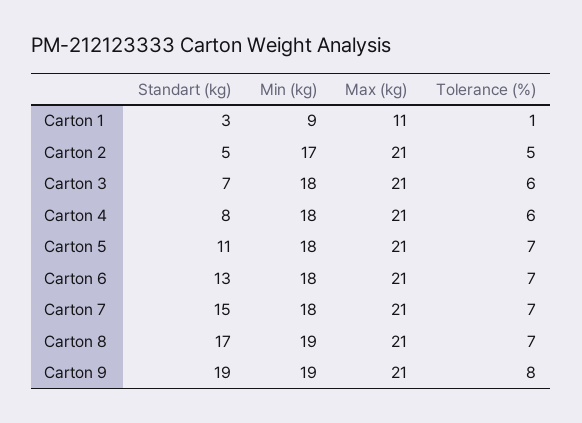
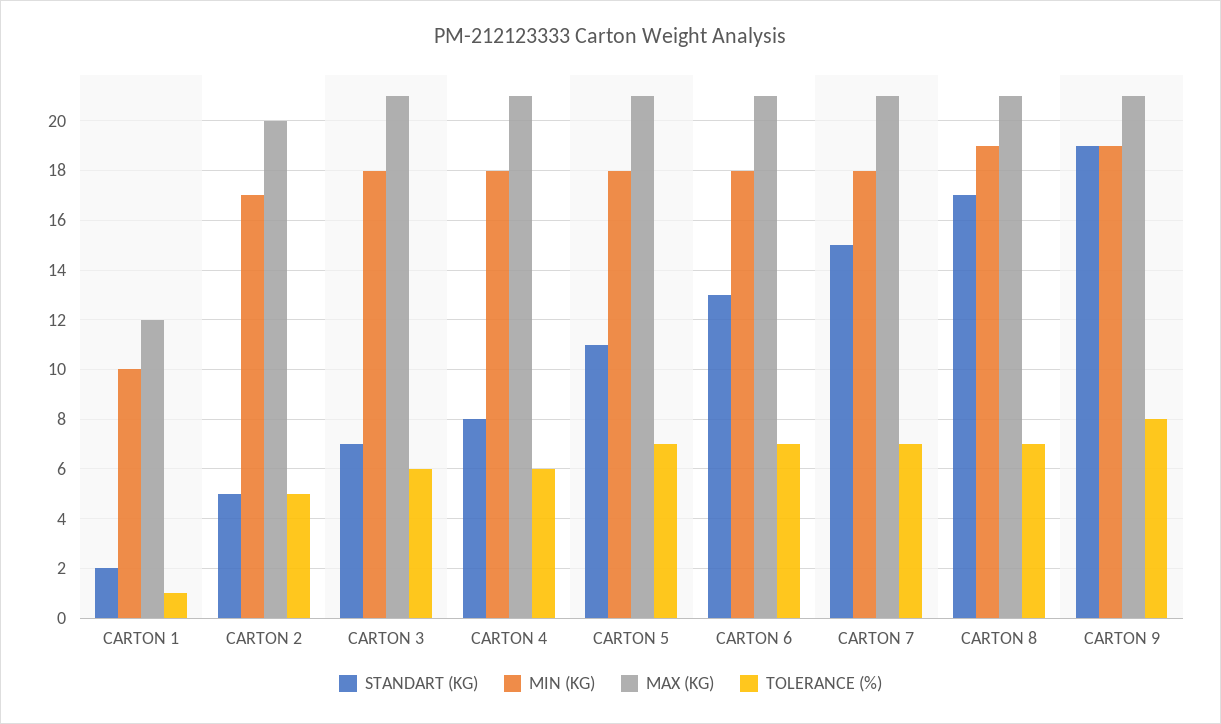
Standart (kg), Carton 1: 3 -> 2
Min (kg), Carton 1: 9 -> 10
Max (kg), Carton 1: 11 -> 12
Max (kg), Carton 2: 21 -> 20

